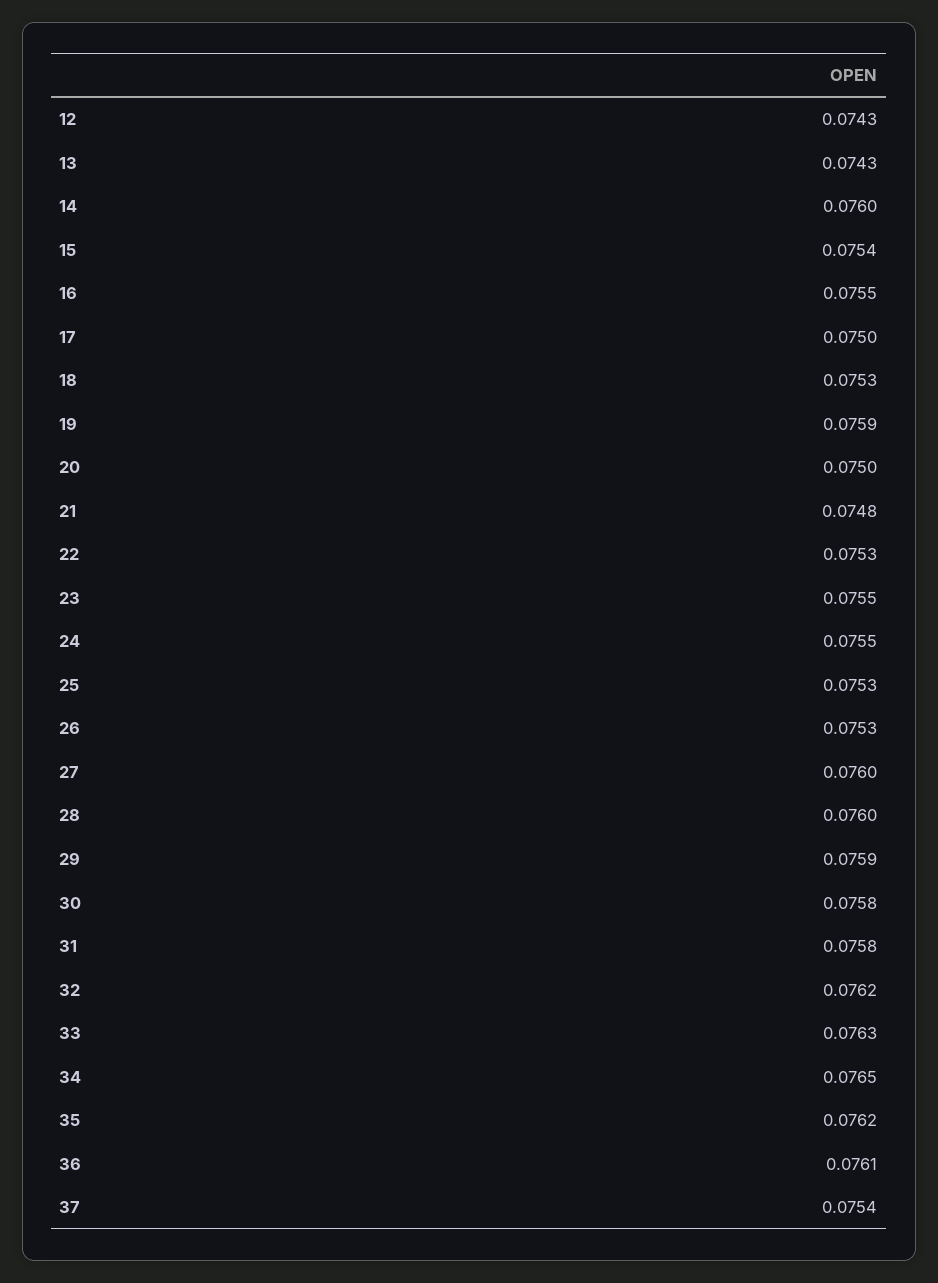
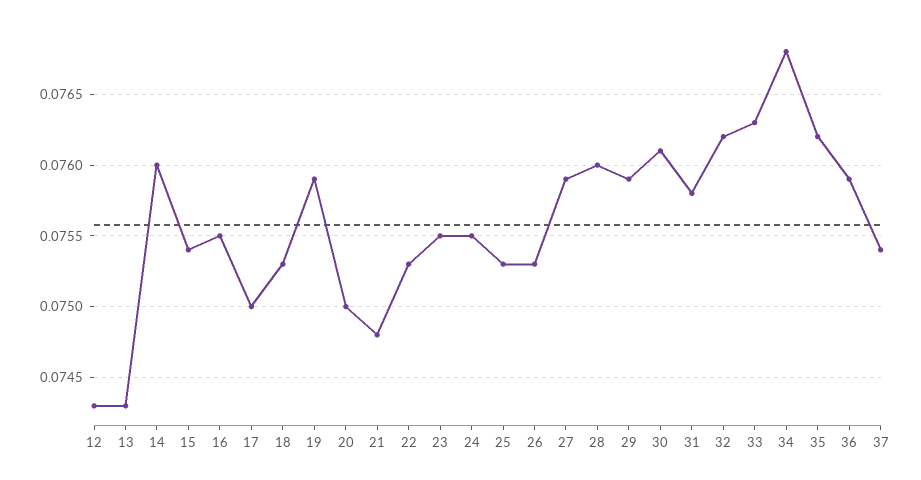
27: 0.076 -> 0.0759
30: 0.0758 -> 0.0761
34: 0.0765 -> 0.0768
36: 0.0761 -> 0.0759

